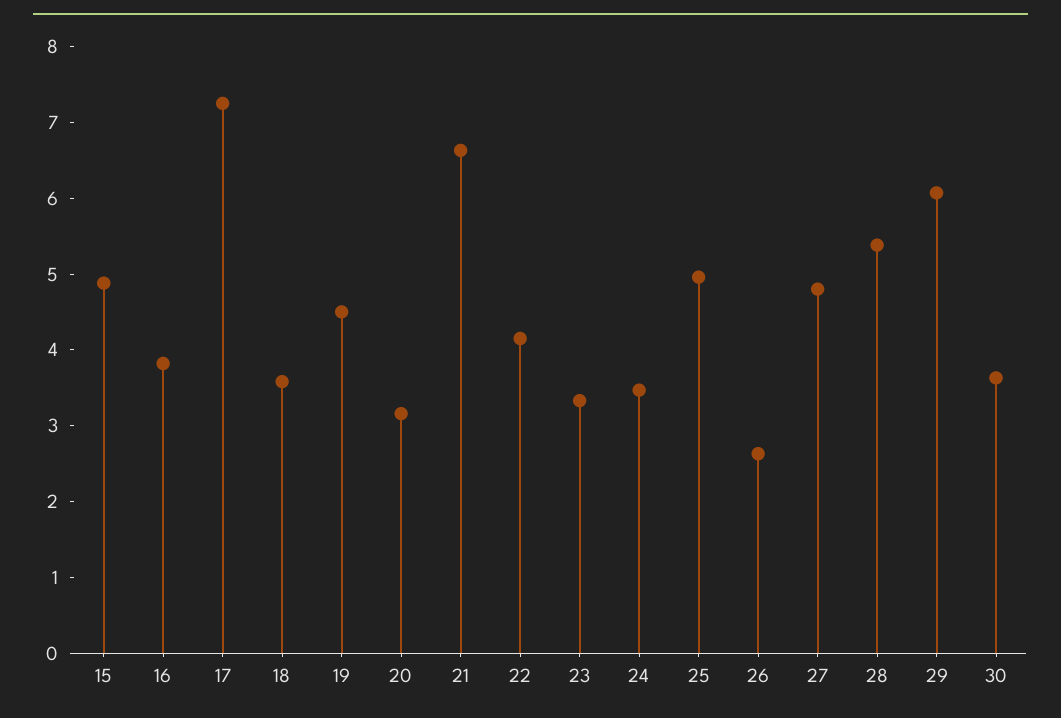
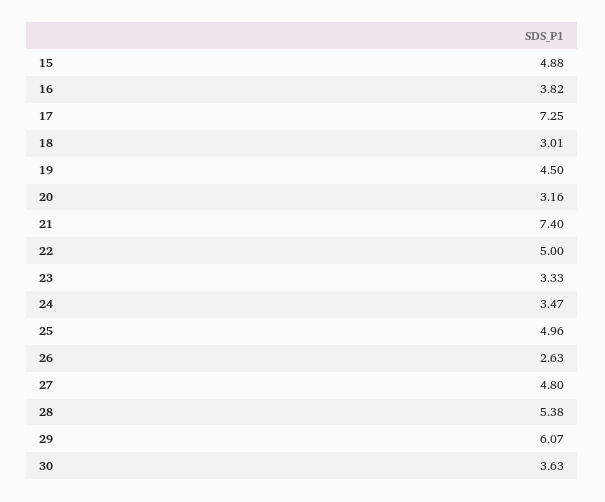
18: 3.6 -> 3.01
21: 6.6 -> 7.4
22: 4.2 -> 5

